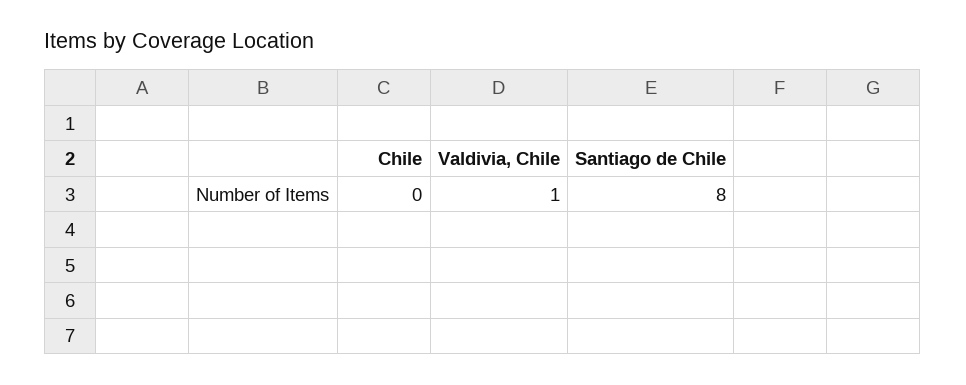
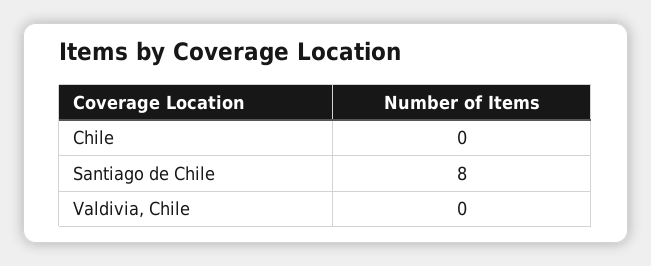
Valdivia, Chile: 1 -> 0

